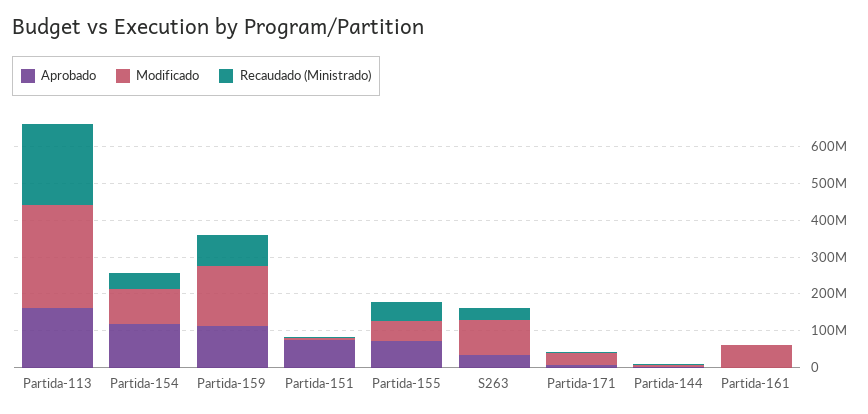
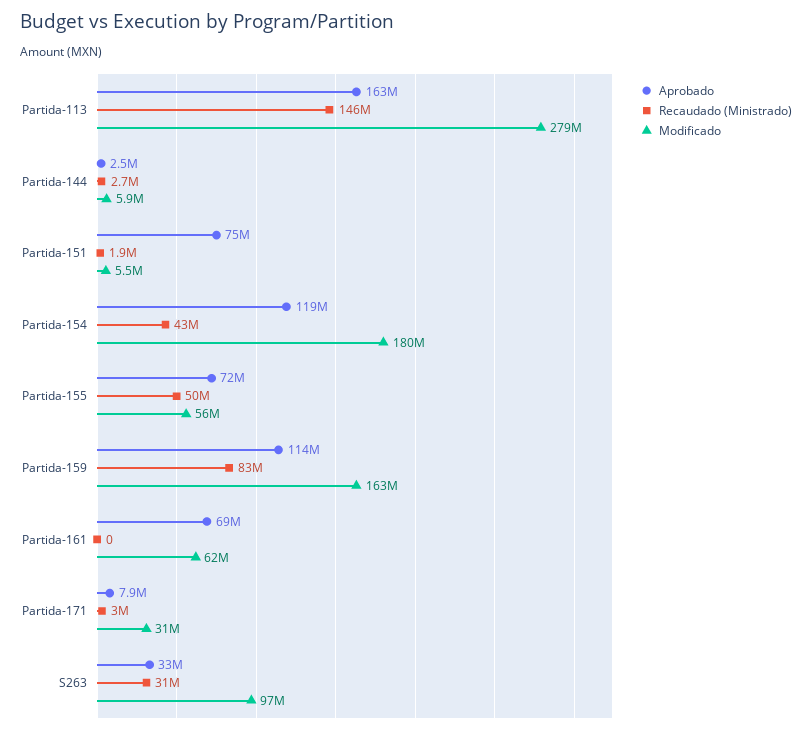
Recaudado (Ministrado), Partida-113: 225000000 -> 146000000
Modificado, Partida-154: 100000000 -> 180000000
Aprobado, Partida-161: 0 -> 69000000

